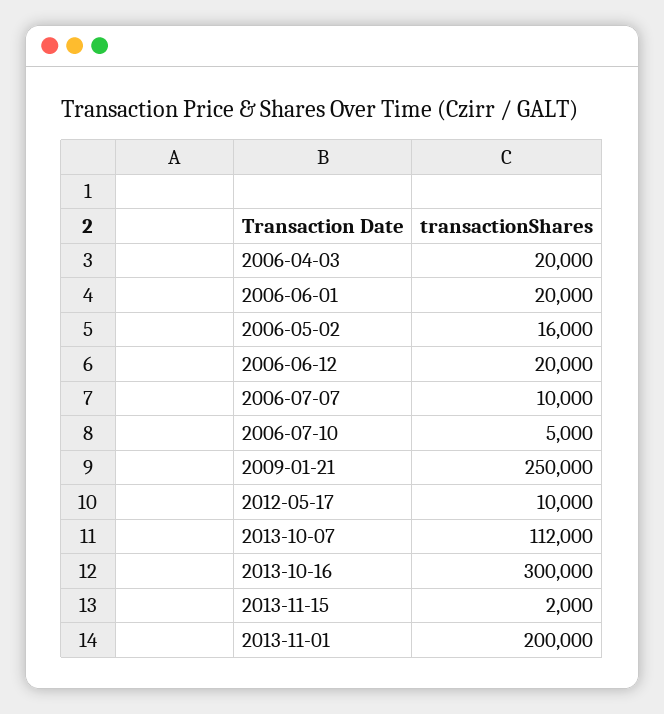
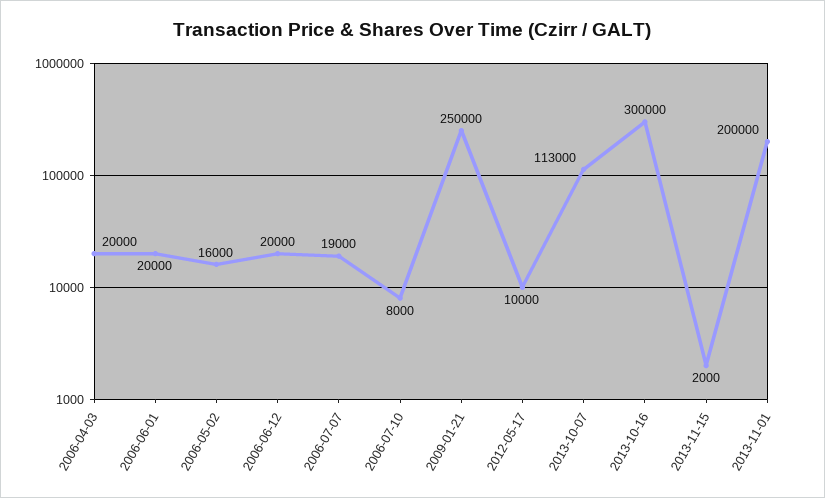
2006-07-07: 10000 -> 19000
2006-07-10: 5000 -> 8000
2013-10-07: 112000 -> 113000

